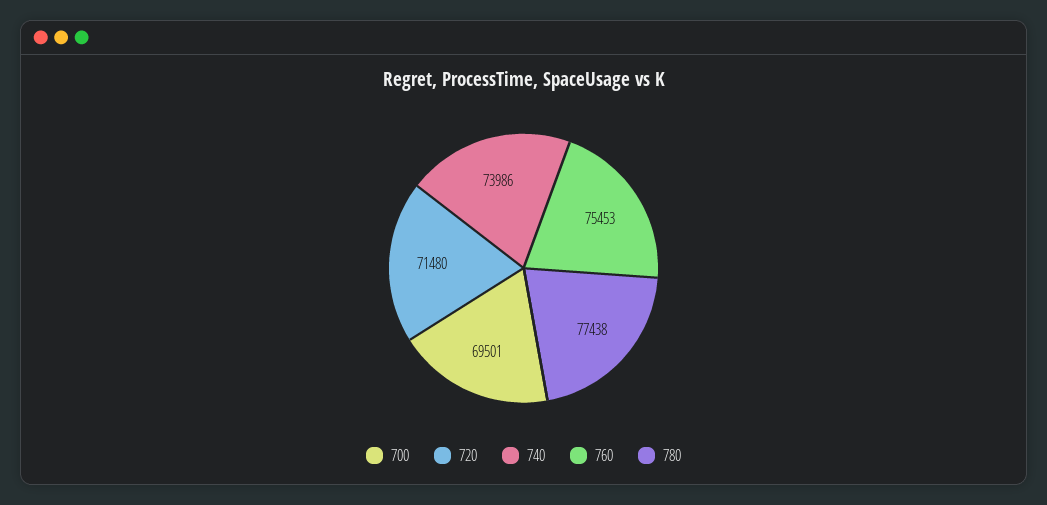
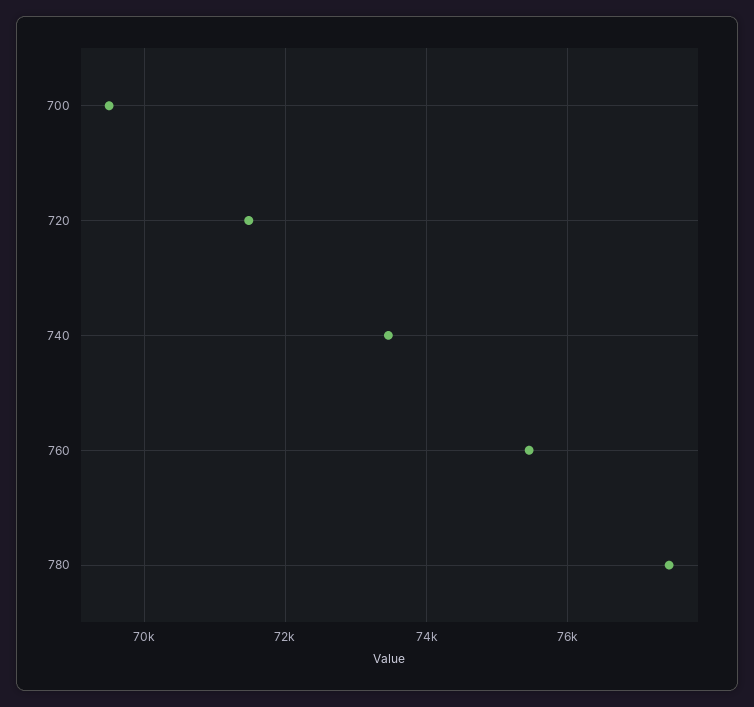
740: 73986 -> 73400

